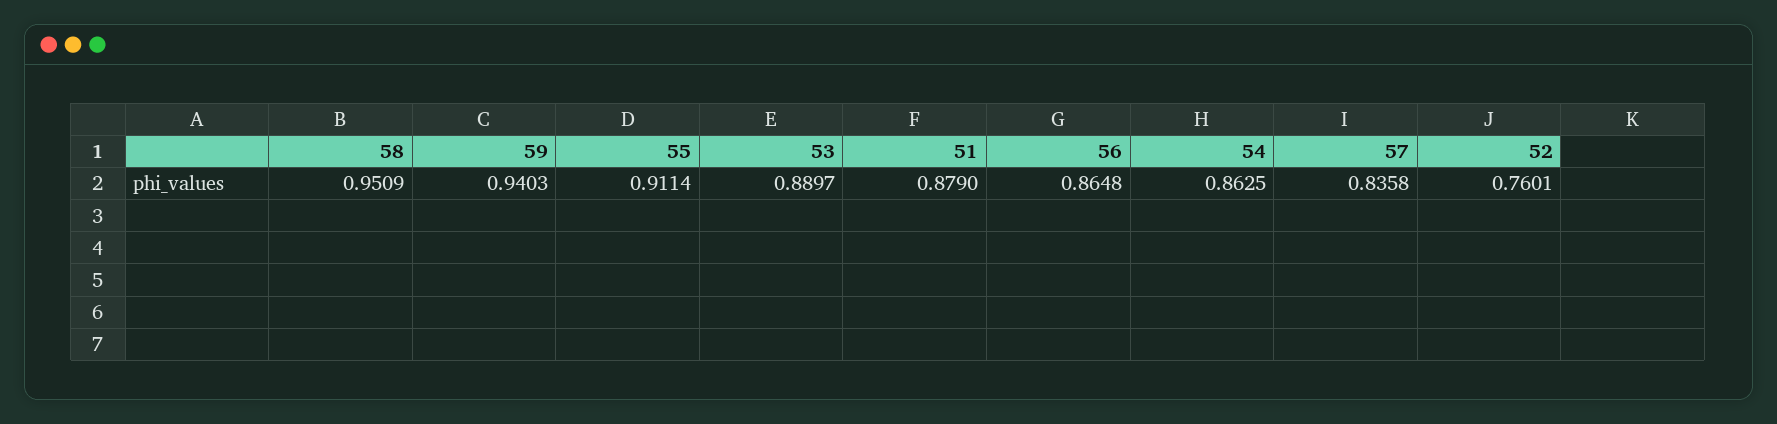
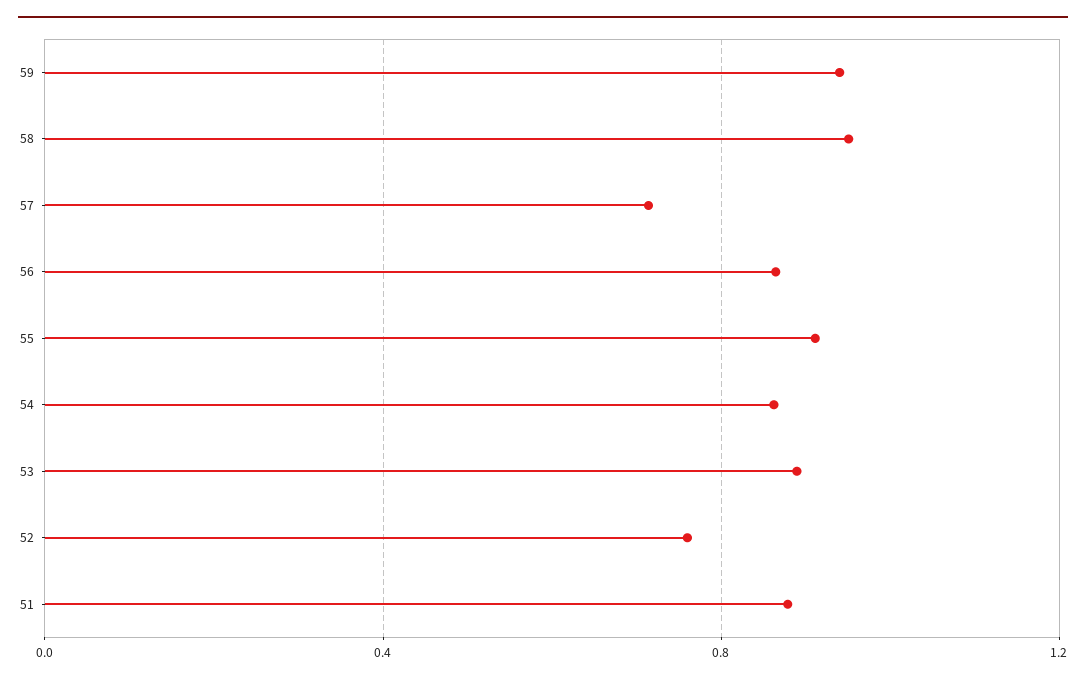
57: 0.8358 -> 0.7

